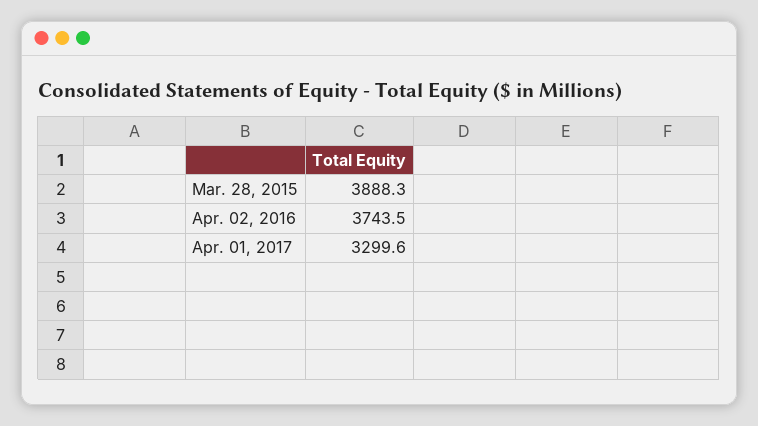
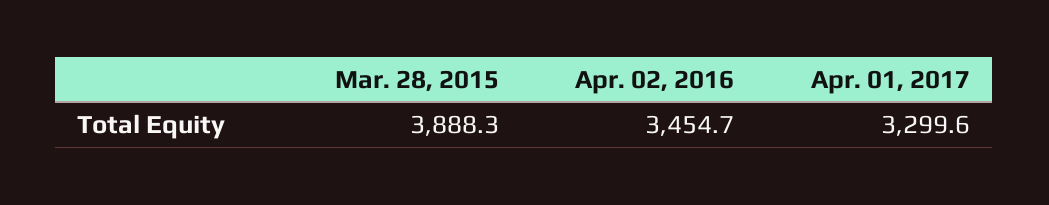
Apr. 02, 2016: 3743.5 -> 3454.7

